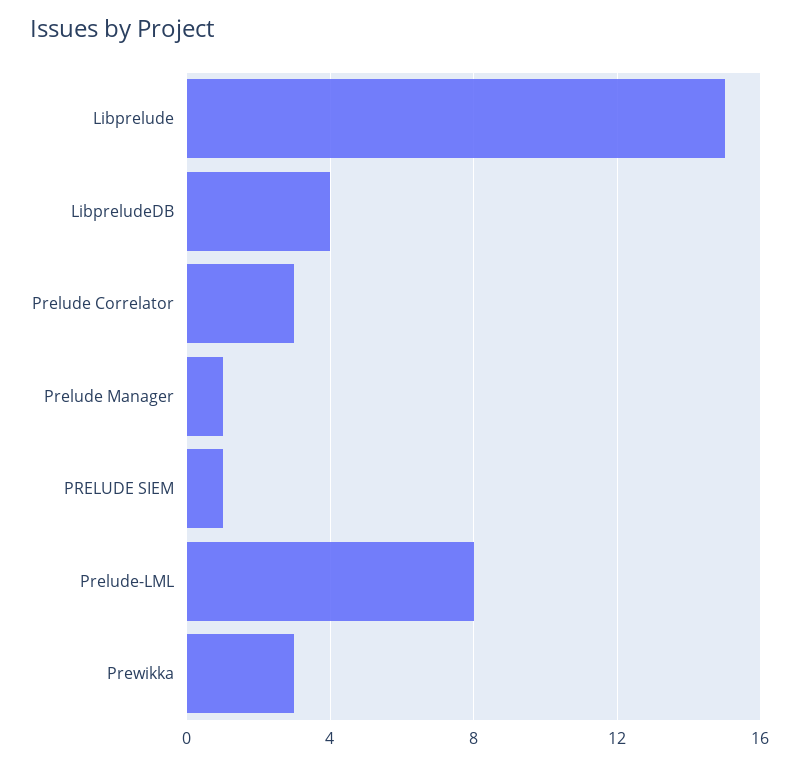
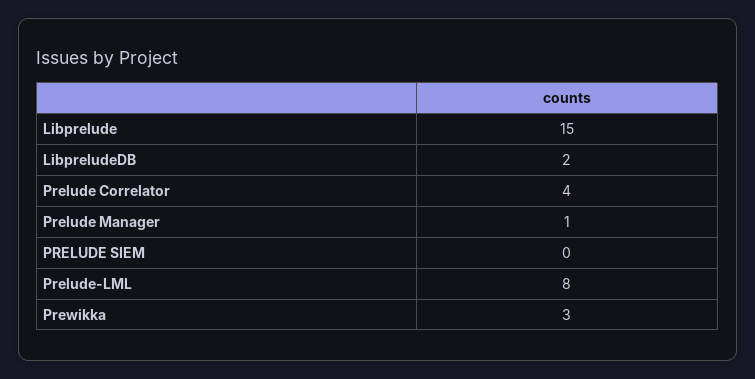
LibpreludeDB: 4 -> 2
Prelude Correlator: 3 -> 4
PRELUDE SIEM: 1 -> 0

